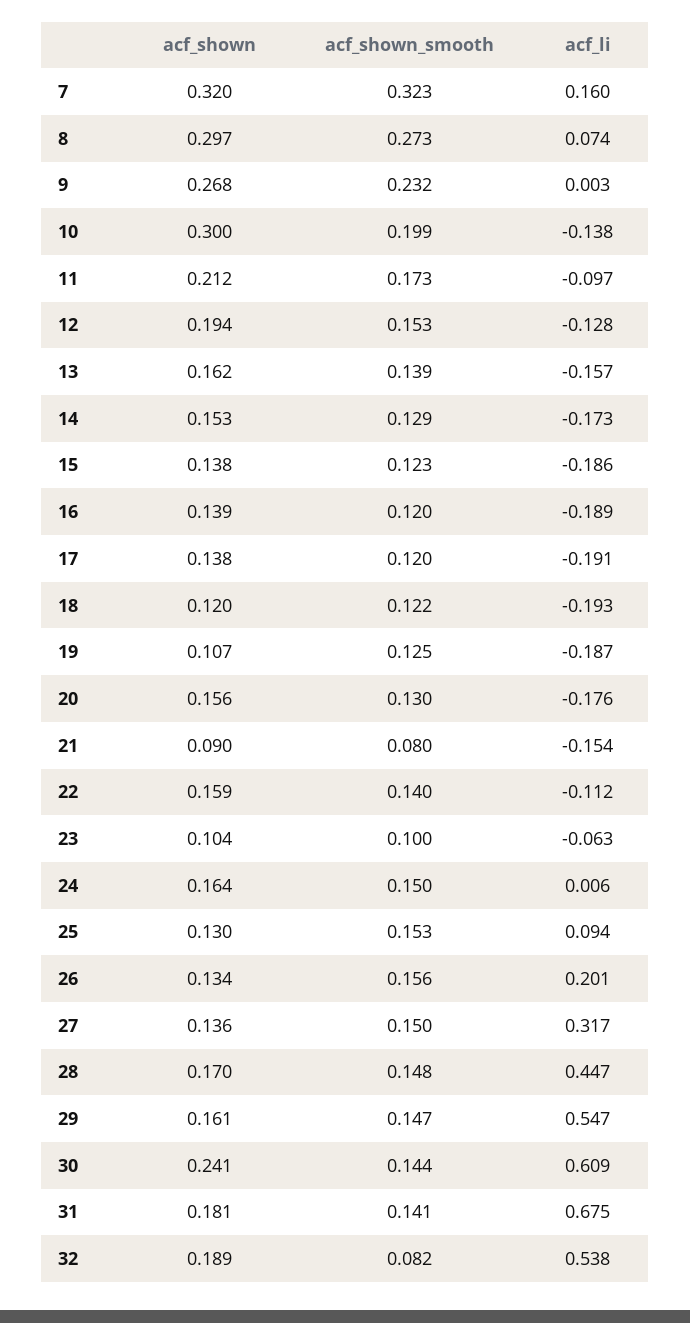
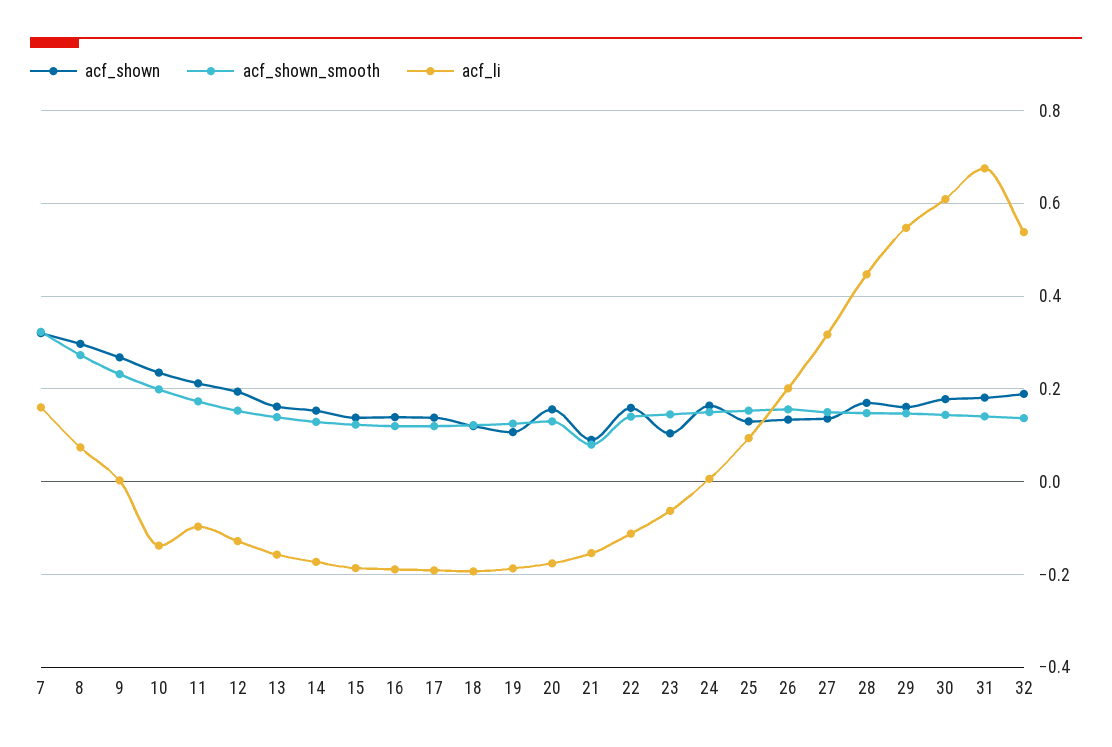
acf_shown, 10: 0.3 -> 0.24
acf_shown_smooth, 23: 0.1 -> 0.14
acf_shown, 30: 0.241 -> 0.18
acf_shown_smooth, 32: 0.082 -> 0.14

